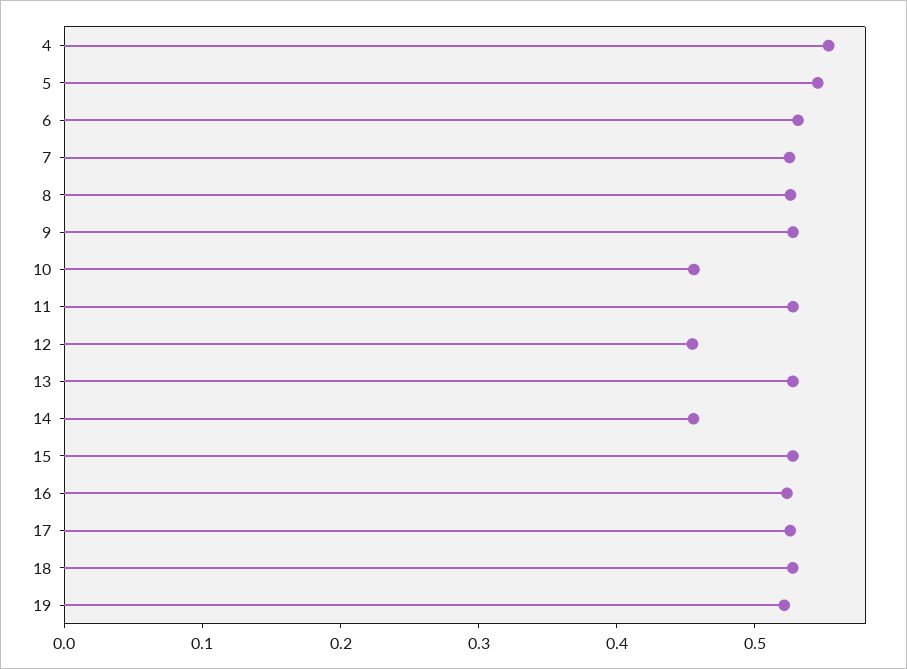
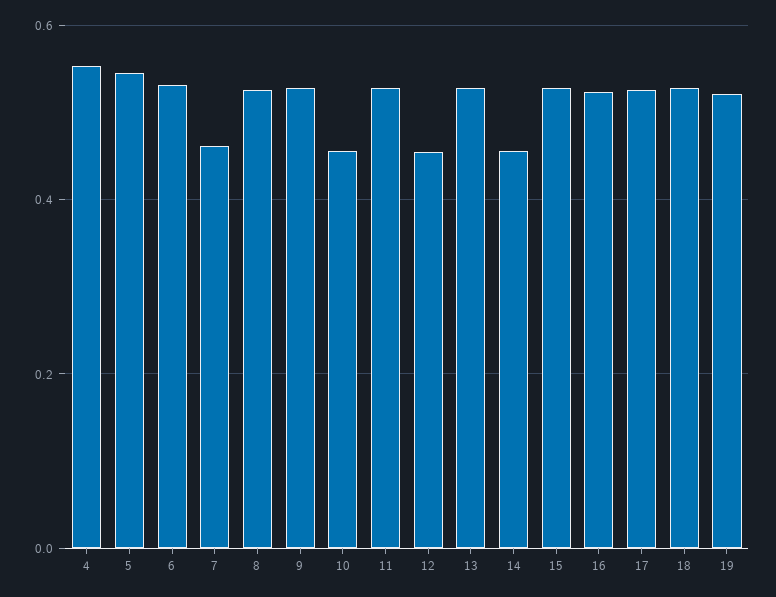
7: 0.52 -> 0.46

